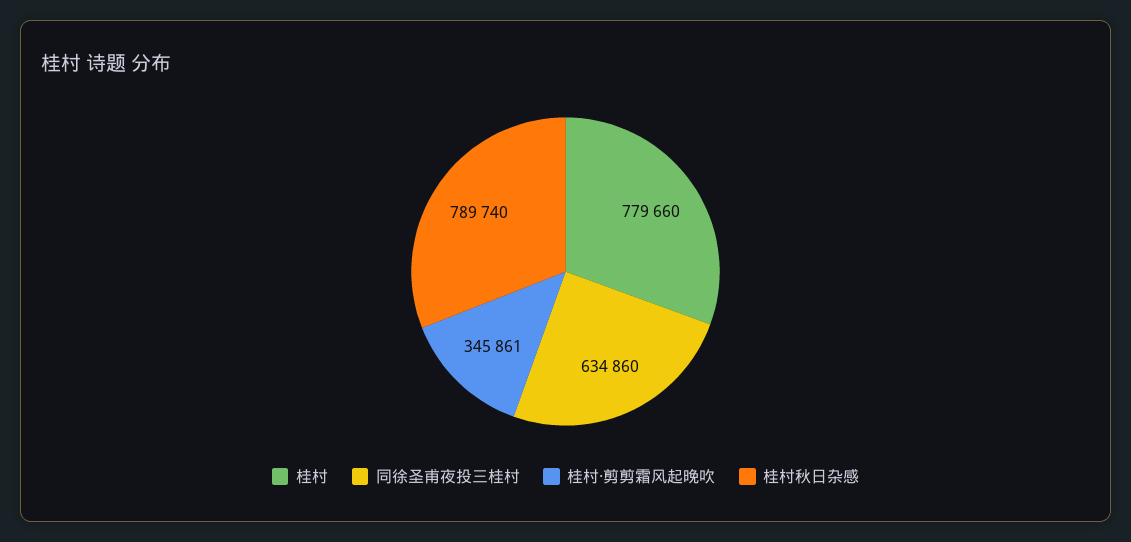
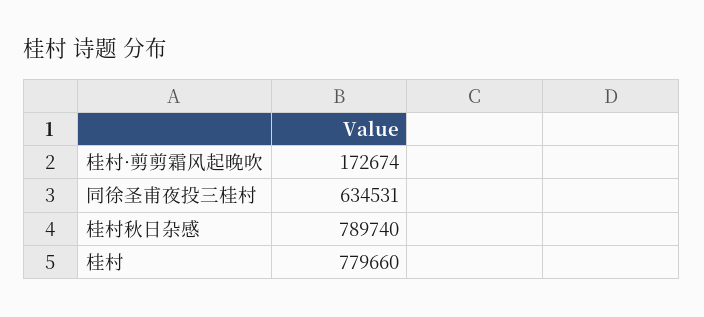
同徐圣甫夜投三桂村: 634860 -> 634531
桂村·剪剪霜风起晚吹: 345861 -> 172674

